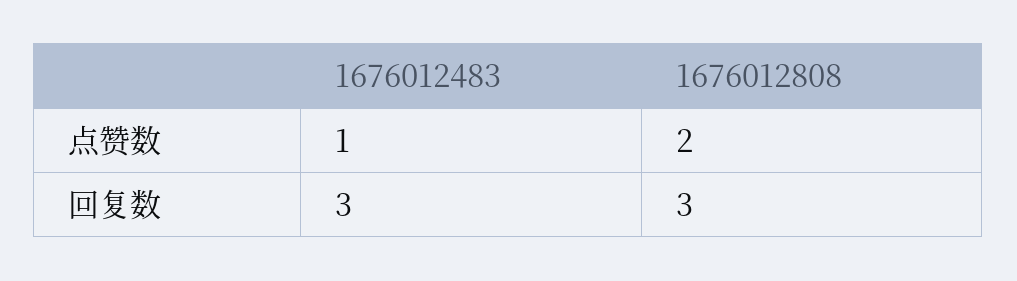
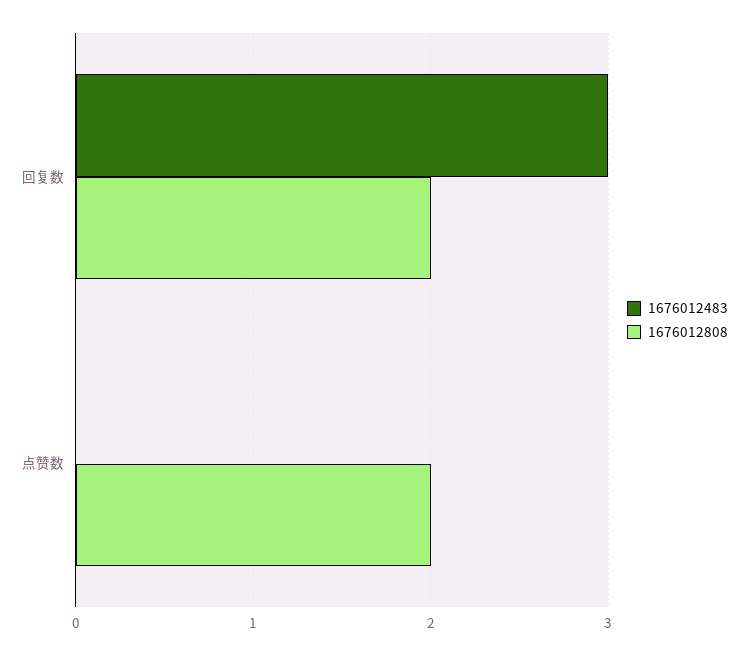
1676012483, 点赞数: 1 -> 0
1676012808, 回复数: 3 -> 2

